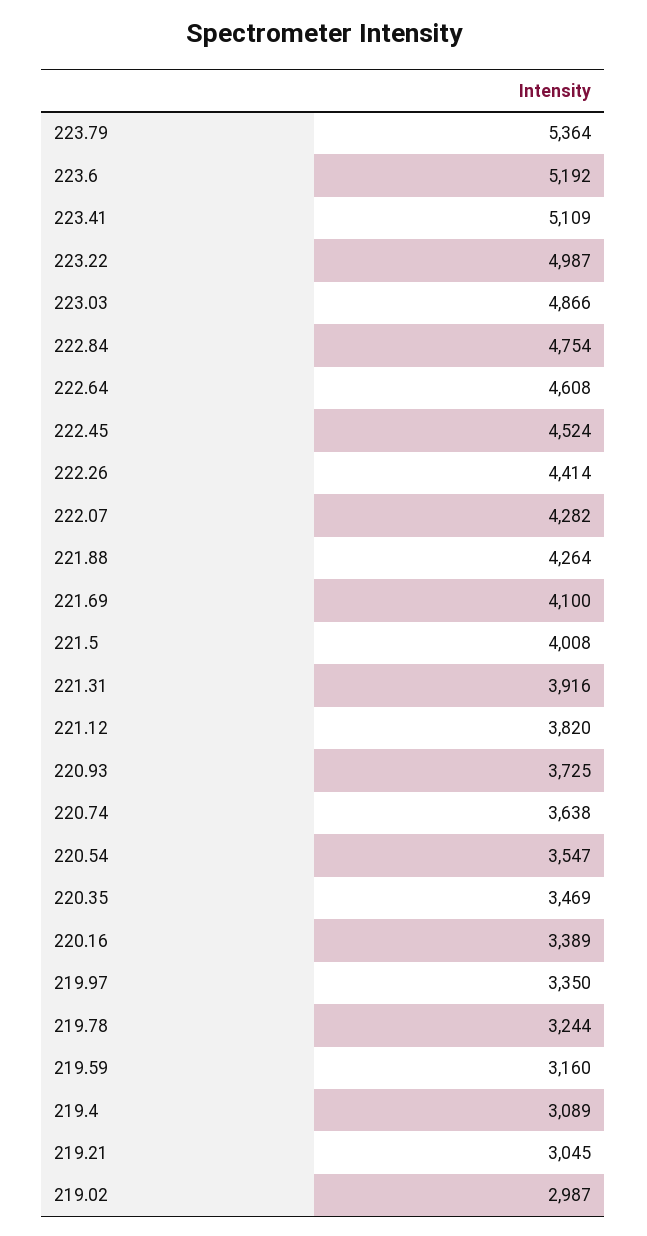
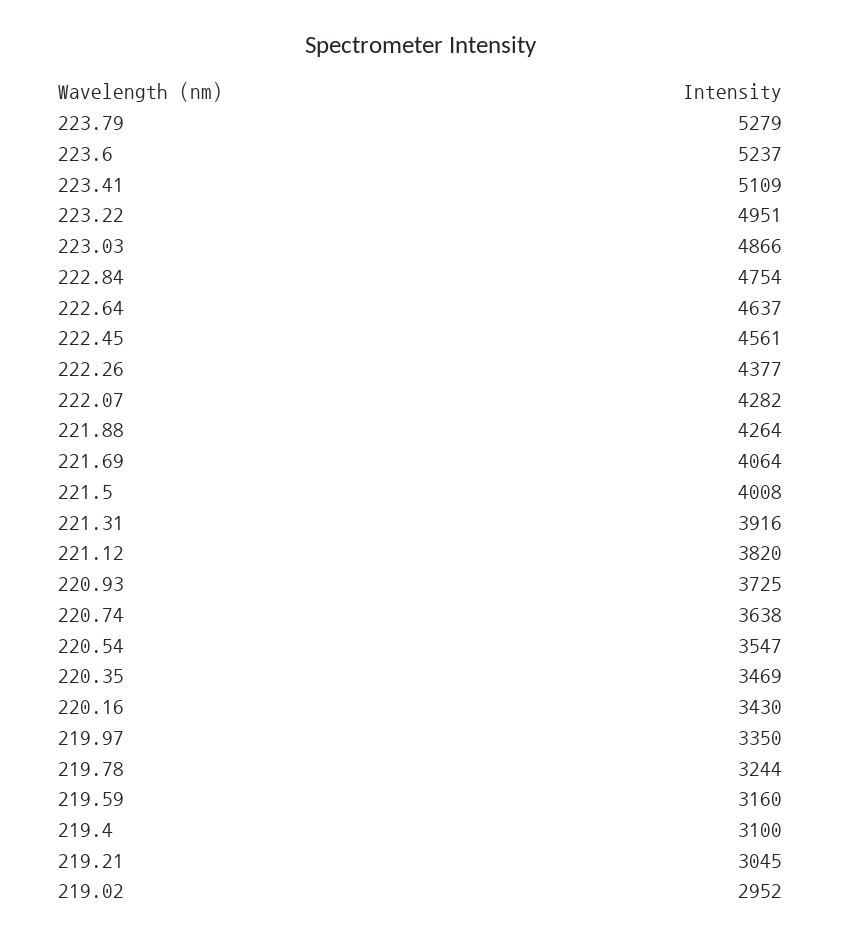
223.79: 5364 -> 5279
223.6: 5192 -> 5237
223.22: 4987 -> 4951
222.64: 4608 -> 4637
222.45: 4524 -> 4561
222.26: 4414 -> 4377
221.69: 4100 -> 4064
220.16: 3389 -> 3430
219.4: 3089 -> 3100
219.02: 2987 -> 2952

